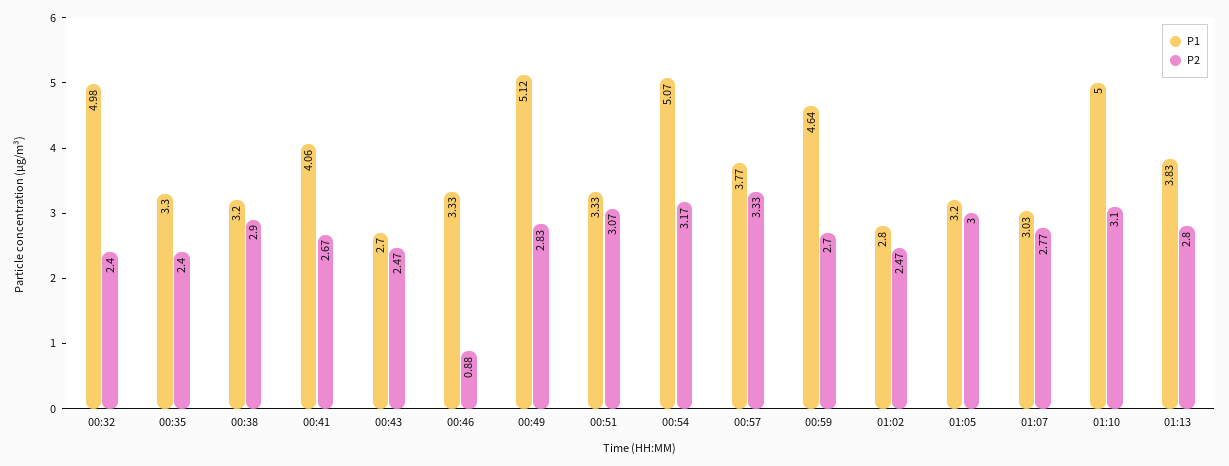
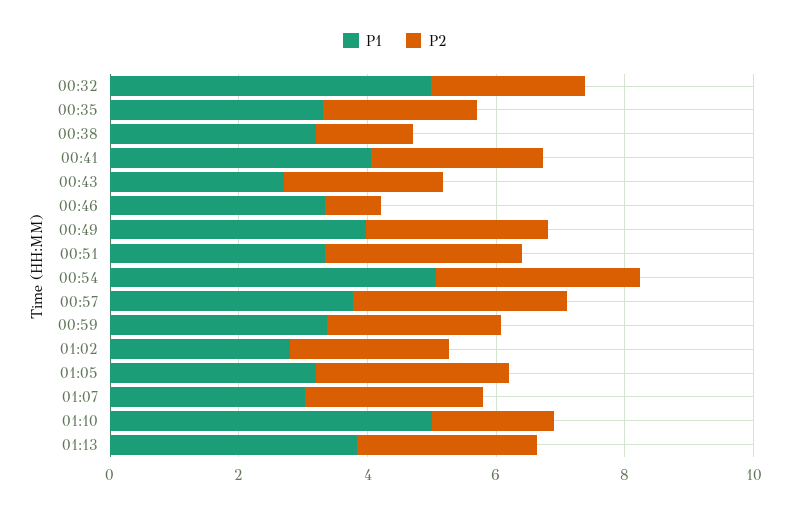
P2, 00:38: 2.9 -> 1.5
P1, 00:49: 5.12 -> 4
P1, 00:59: 4.64 -> 3.5
P2, 01:10: 3.1 -> 2

